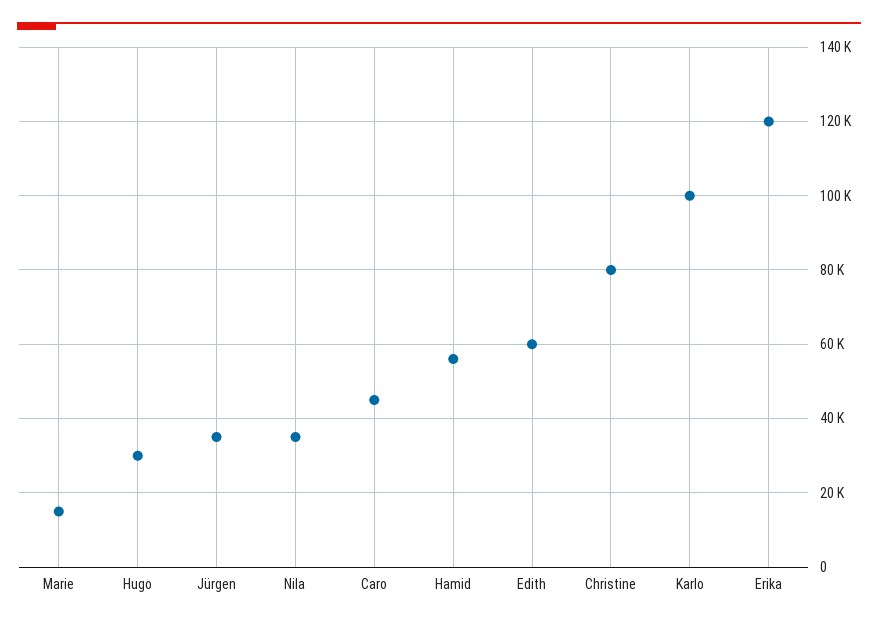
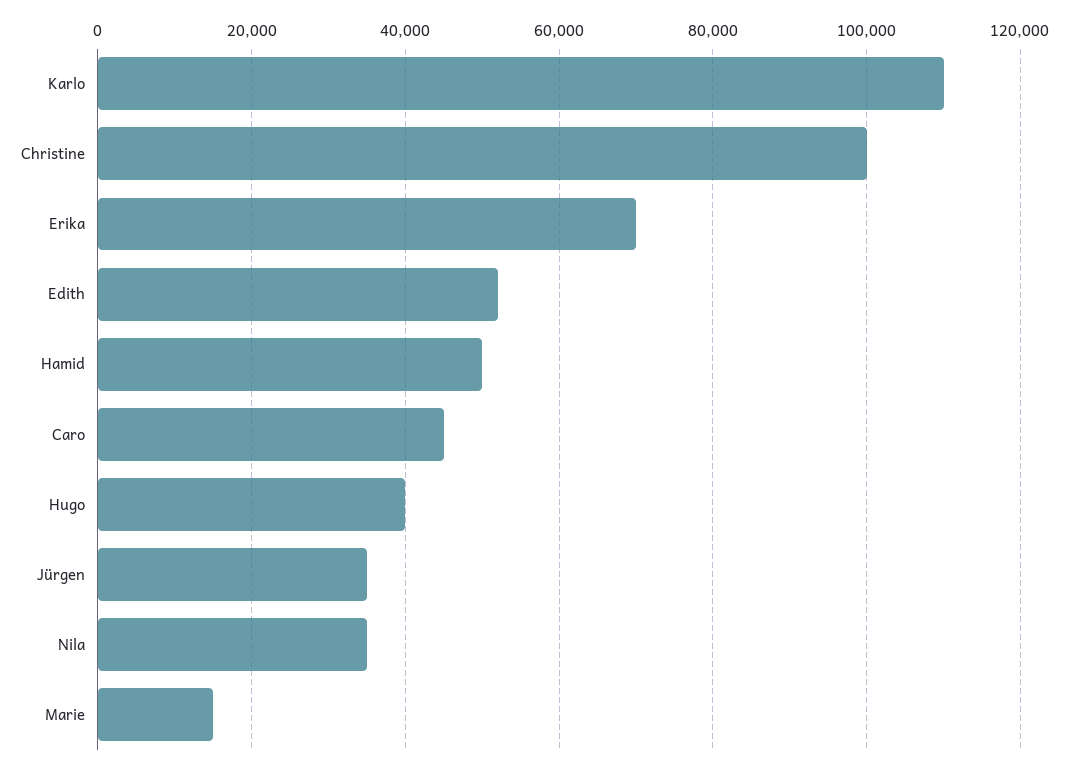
Hugo: 30000 -> 40000
Hamid: 56000 -> 50000
Edith: 60000 -> 52000
Christine: 80000 -> 100000
Karlo: 100000 -> 110000
Erika: 120000 -> 70000

